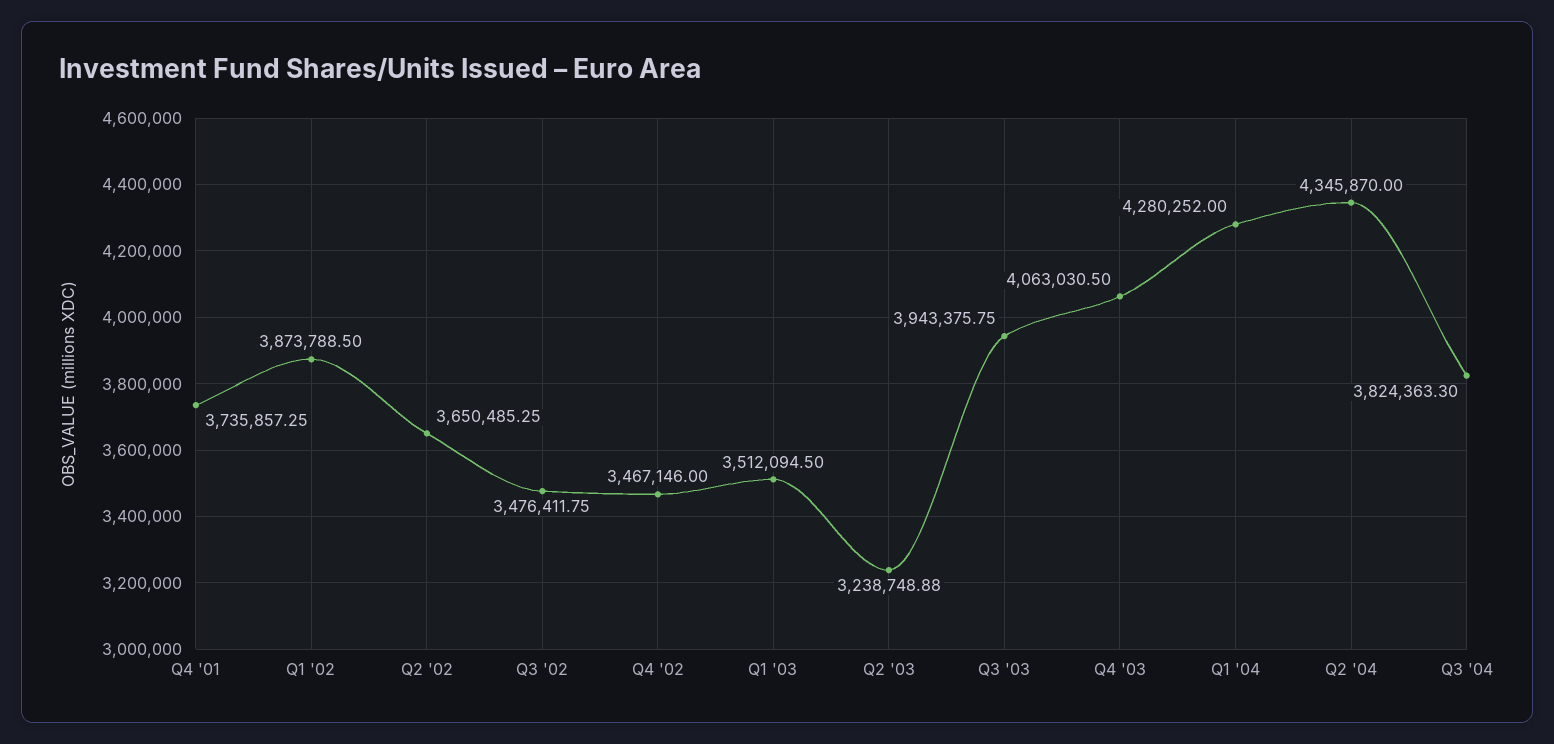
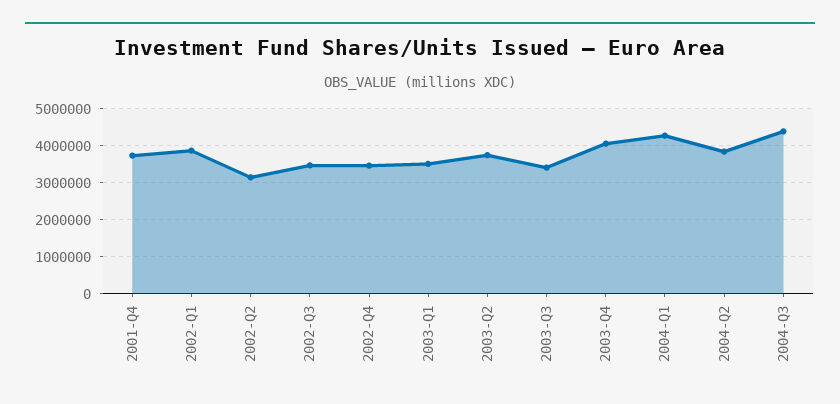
Q2 '02: 3650485.25 -> 3200000
Q2 '03: 3238748.88 -> 3800000
Q3 '03: 3943375.75 -> 3400000
Q2 '04: 4345870 -> 3800000
Q3 '04: 3824363.3 -> 4400000

